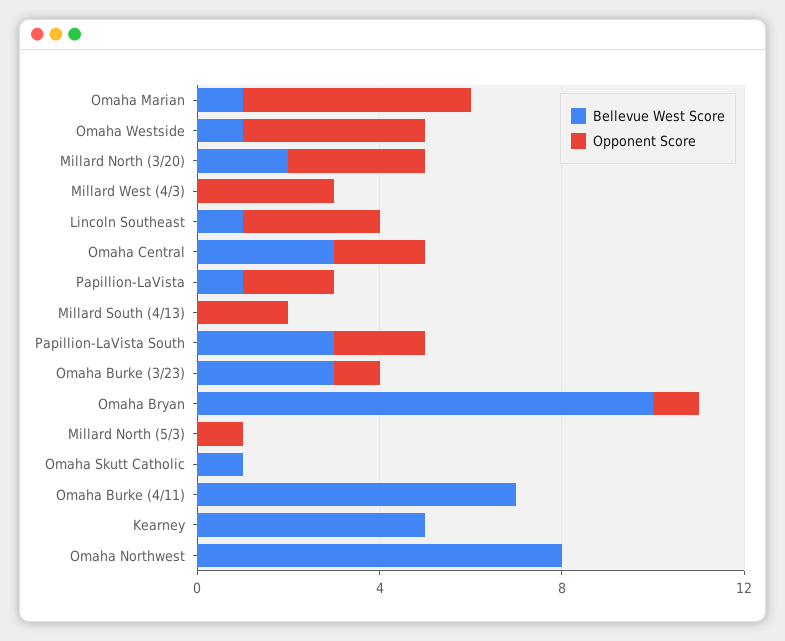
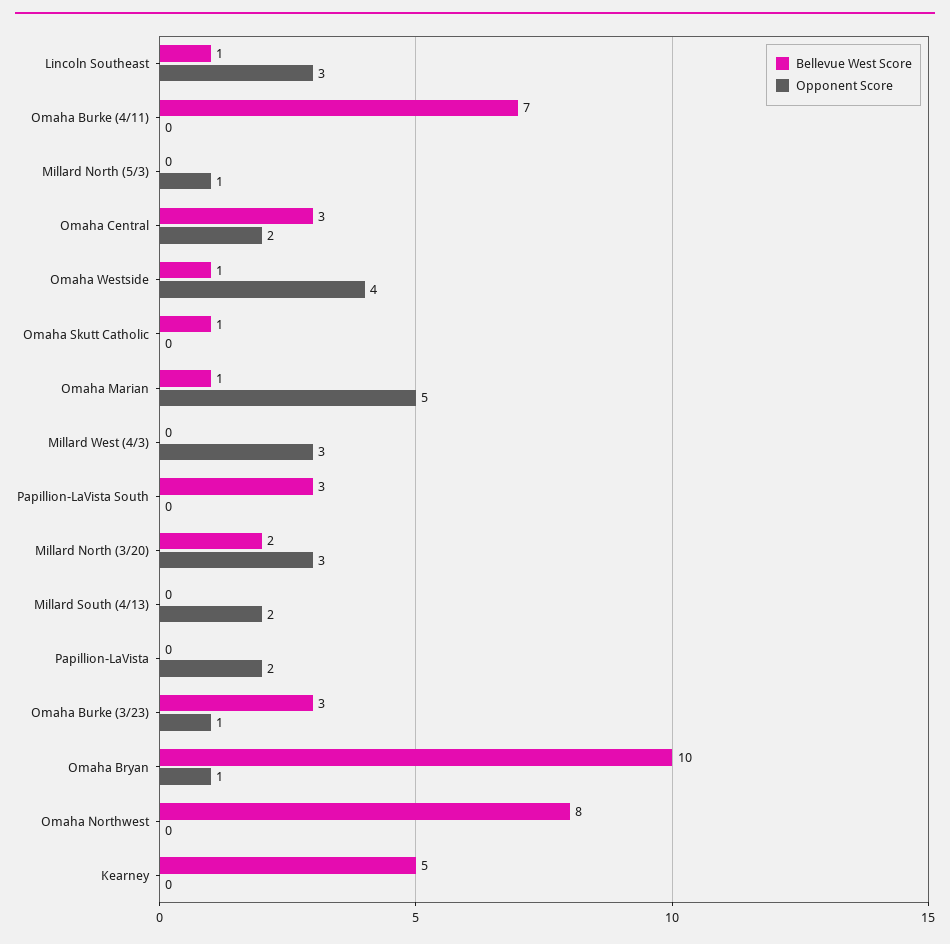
Bellevue West Score, Papillion-LaVista: 1 -> 0
Opponent Score, Papillion-LaVista South: 2 -> 0

